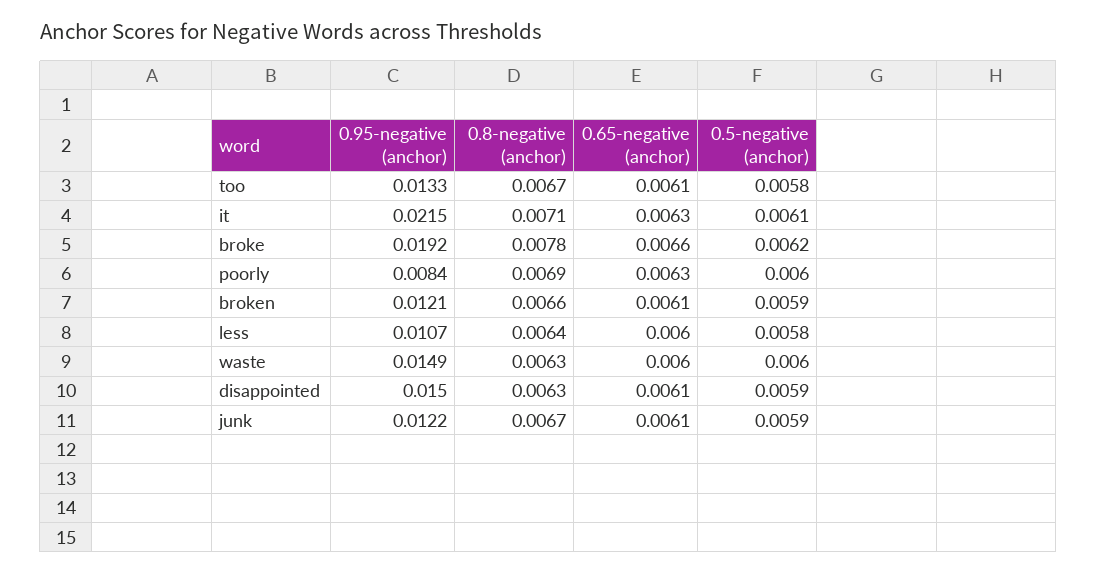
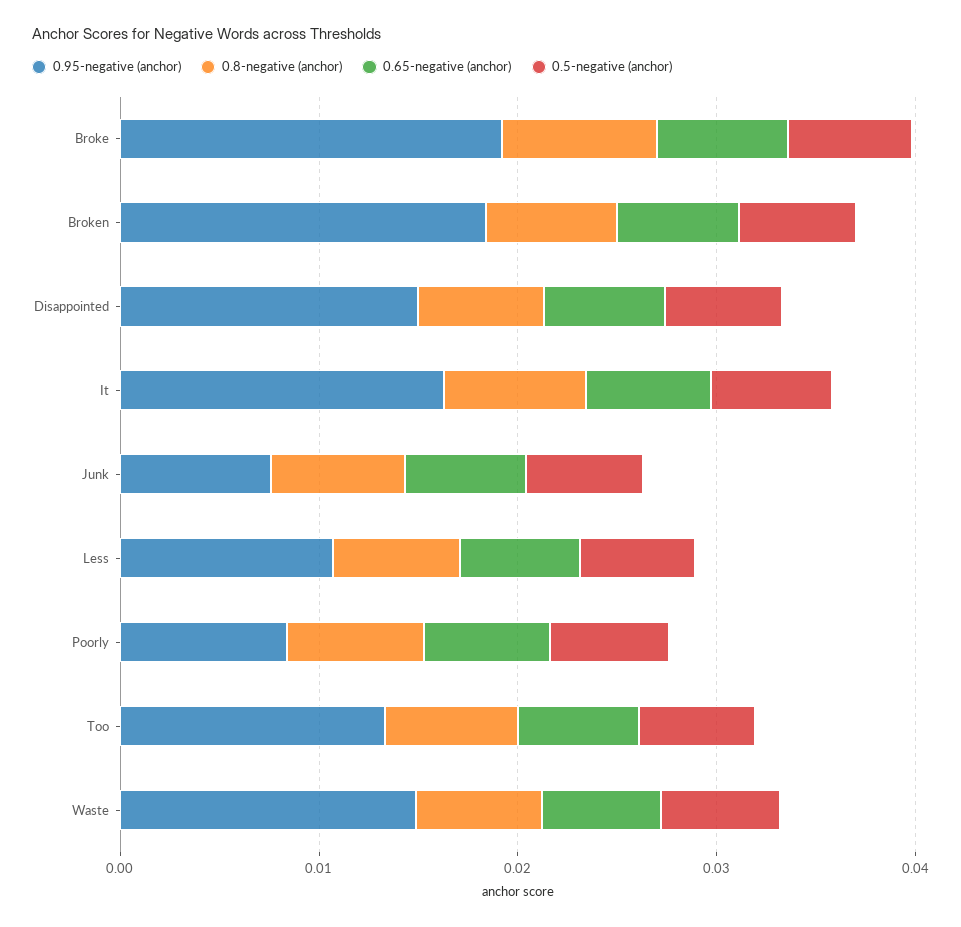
0.95-negative (anchor), it: 0.0215 -> 0.016
0.95-negative (anchor), broken: 0.0121 -> 0.018
0.95-negative (anchor), junk: 0.0122 -> 0.008

